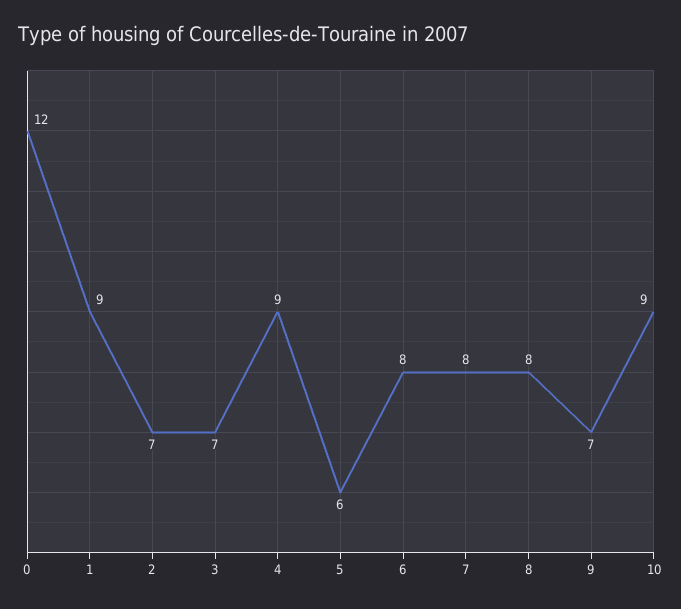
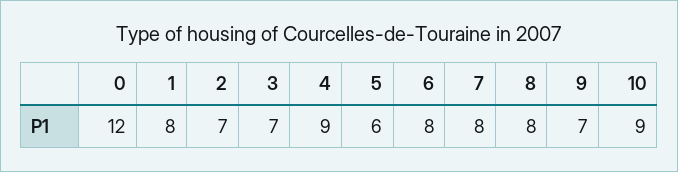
1: 9 -> 8

